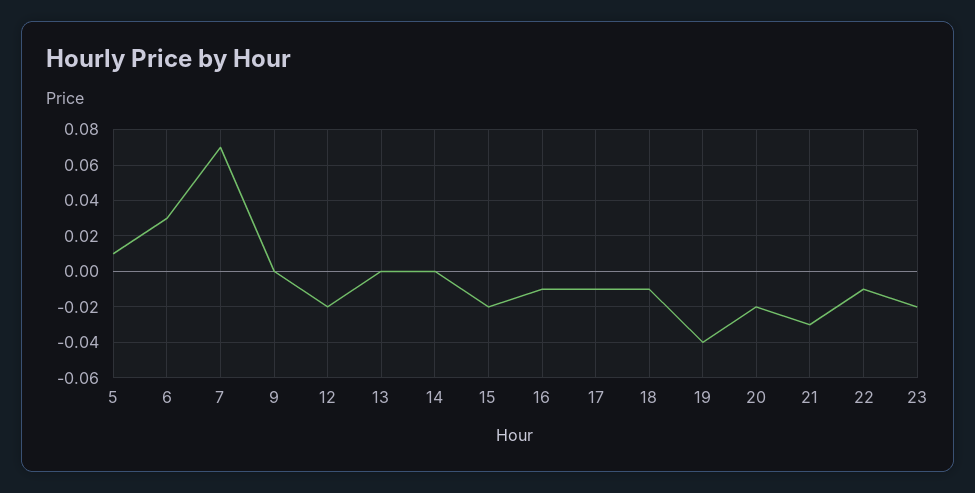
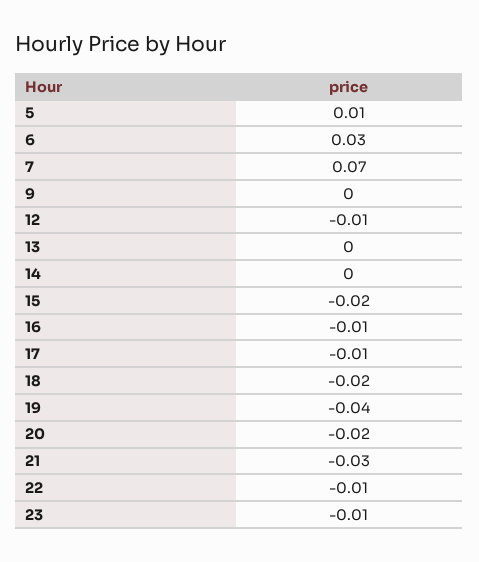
12: -0.02 -> -0.01
18: -0.01 -> -0.02
23: -0.02 -> -0.01

